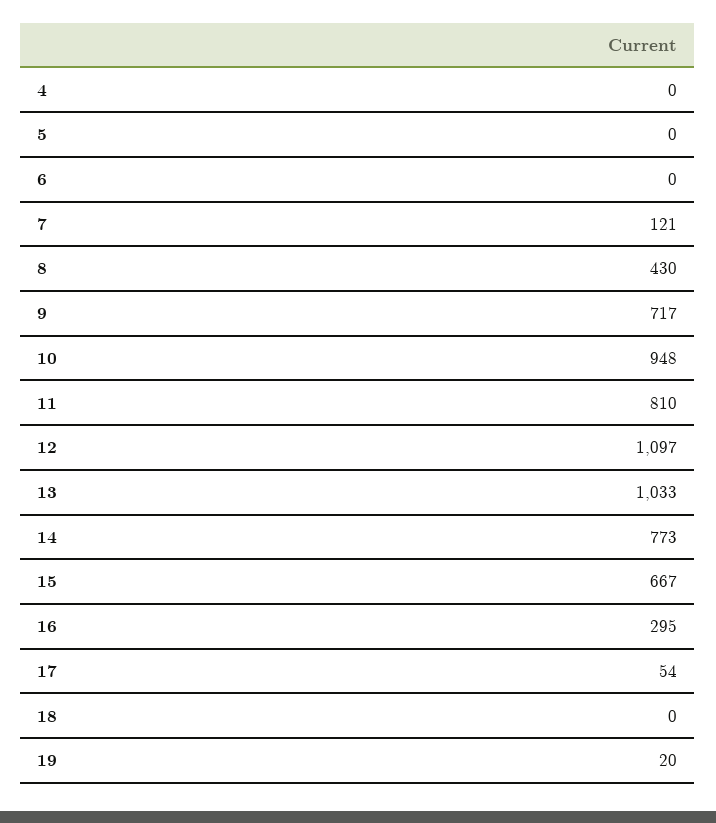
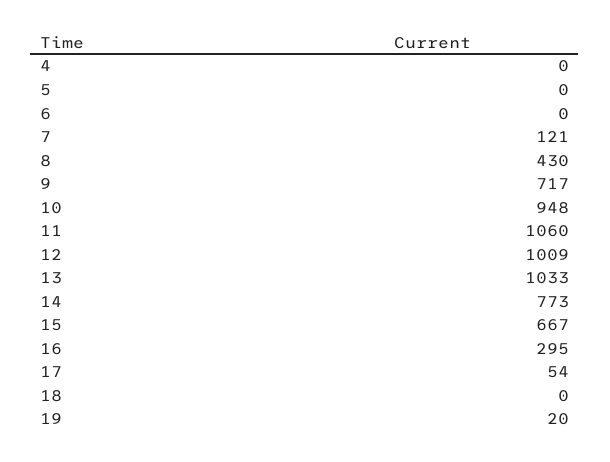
11: 810 -> 1060
12: 1097 -> 1009

